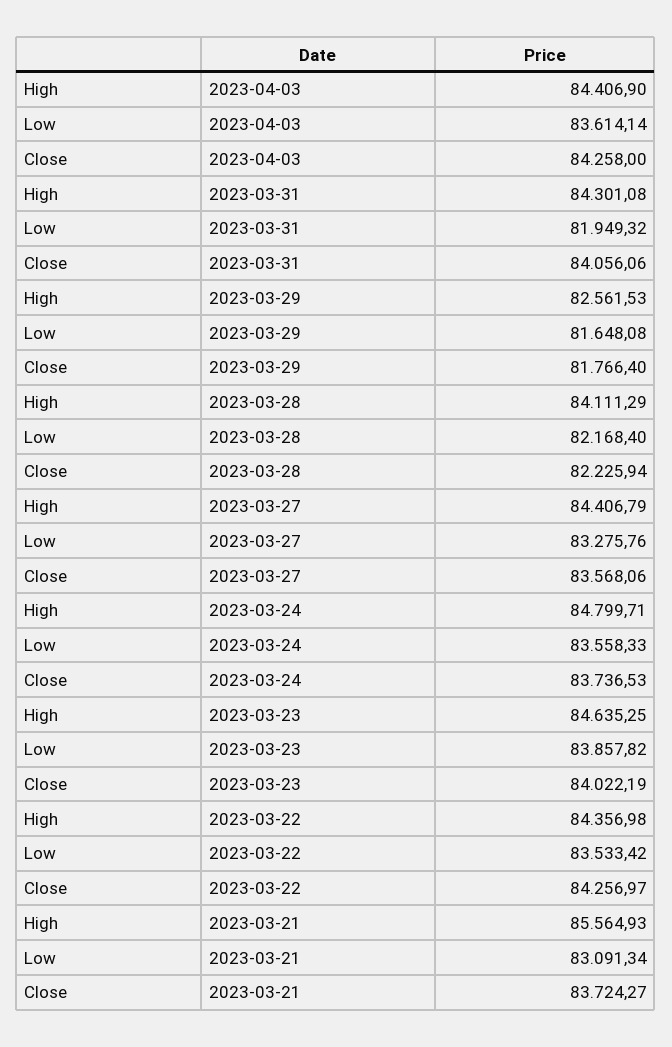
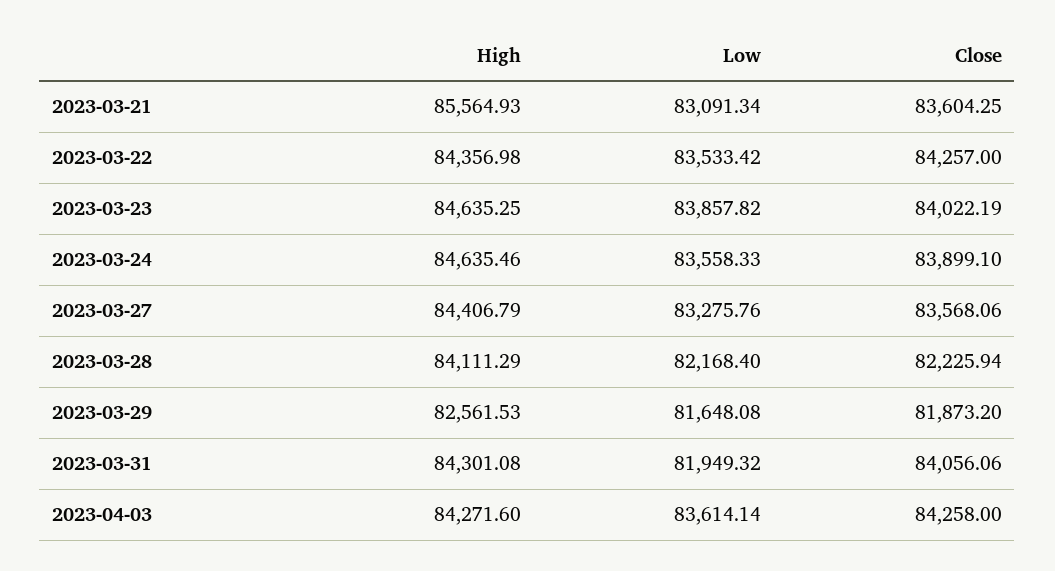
High, 2023-04-03: 84406.9 -> 84271.6
Close, 2023-03-29: 81766.4 -> 81873.2
High, 2023-03-24: 84799.71 -> 84635.46
Close, 2023-03-24: 83736.53 -> 83899.1
Close, 2023-03-22: 84256.97 -> 84257
Close, 2023-03-21: 83724.27 -> 83604.25

